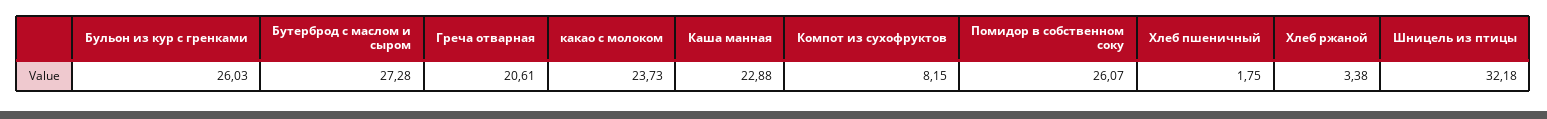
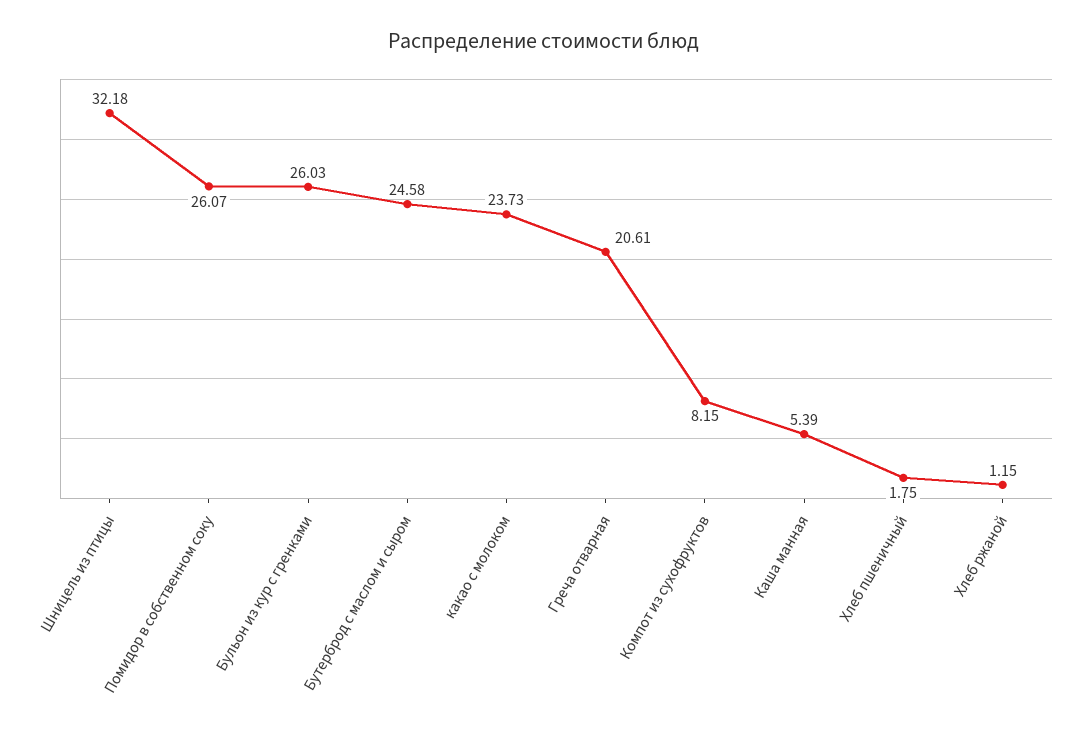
Бутерброд с маслом и сыром: 27.28 -> 24.58
Каша манная: 22.88 -> 5.39
Хлеб ржаной: 3.38 -> 1.15

